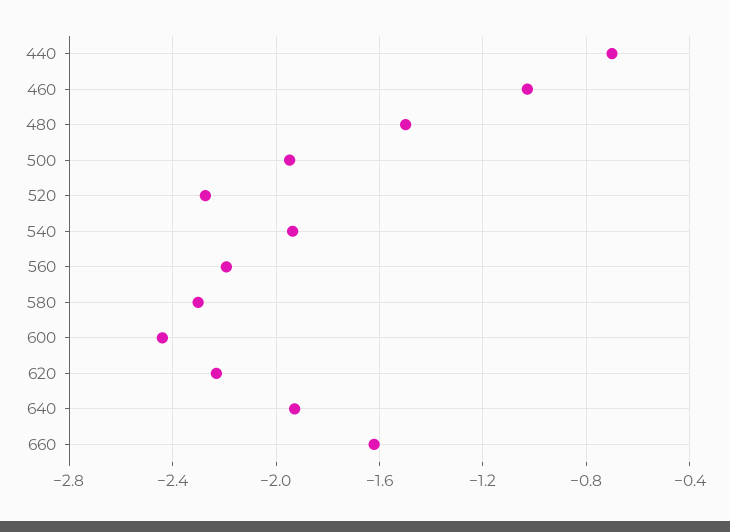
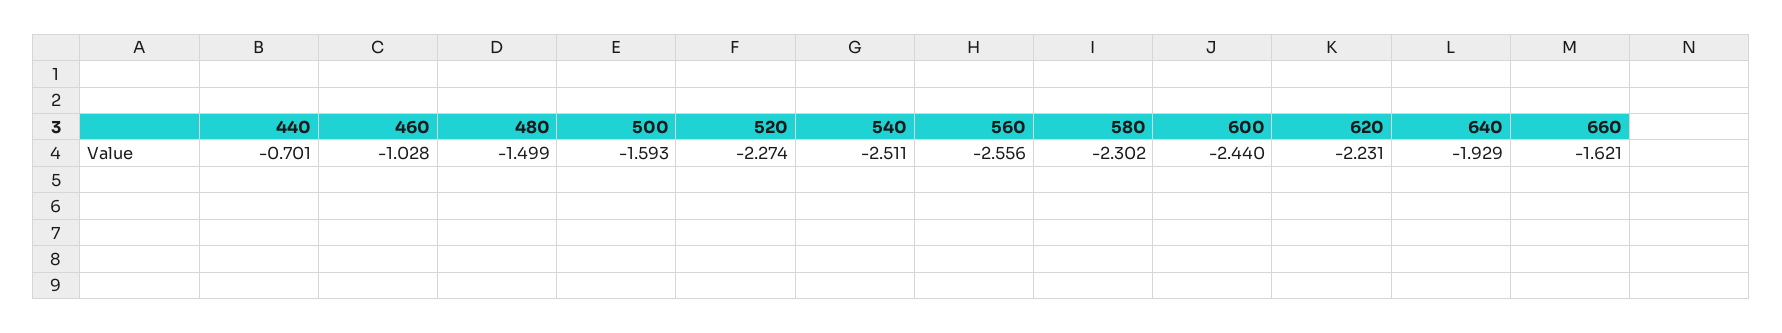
500: -1.95 -> -1.593
540: -1.95 -> -2.511
560: -2.2 -> -2.556

